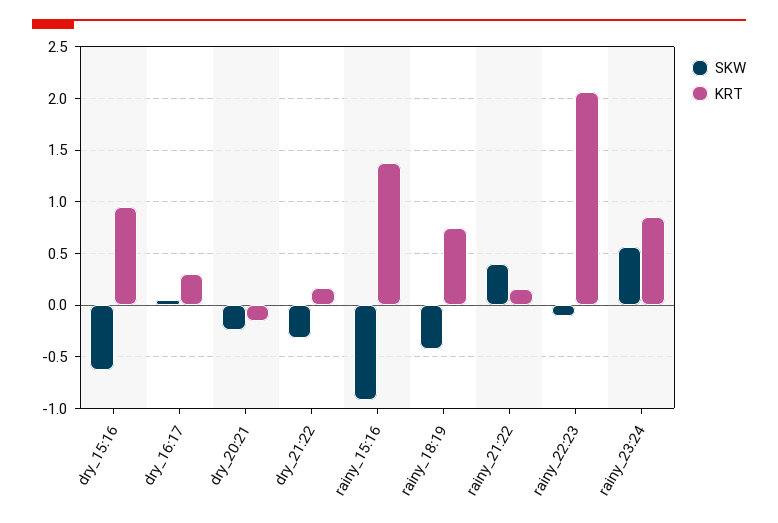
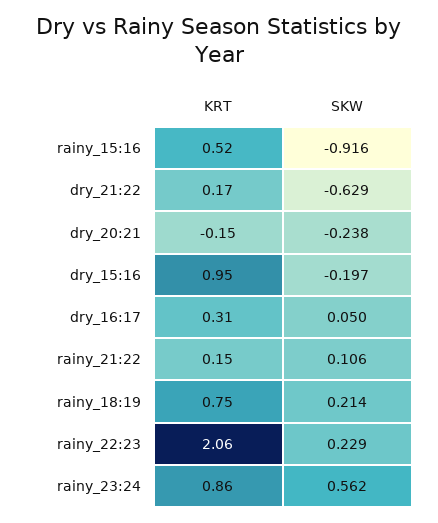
SKW, dry_15:16: -0.6 -> -0.197
SKW, dry_21:22: -0.3 -> -0.629
KRT, rainy_15:16: 1.4 -> 0.52
SKW, rainy_18:19: -0.4 -> 0.214
SKW, rainy_21:22: 0.4 -> 0.106
SKW, rainy_22:23: -0.1 -> 0.229

